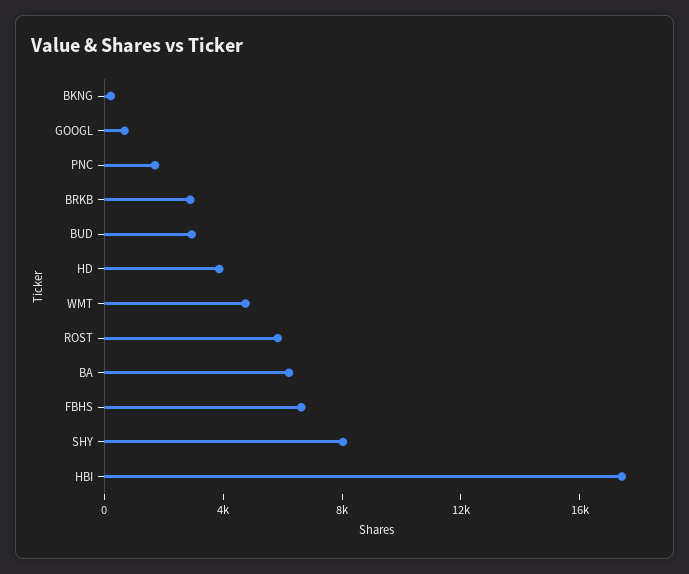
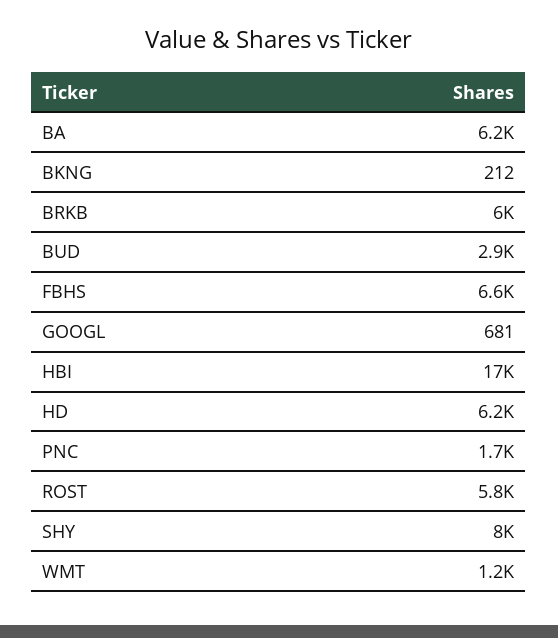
BRKB: 3000 -> 6000
HD: 4000 -> 6200
WMT: 5000 -> 1200

